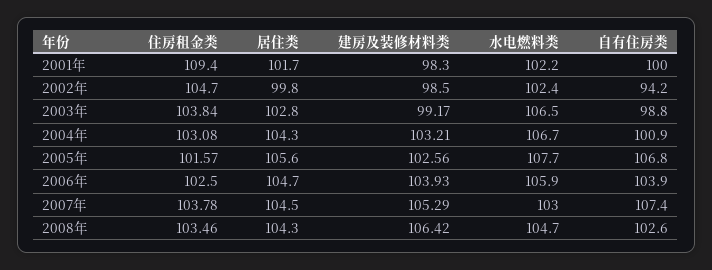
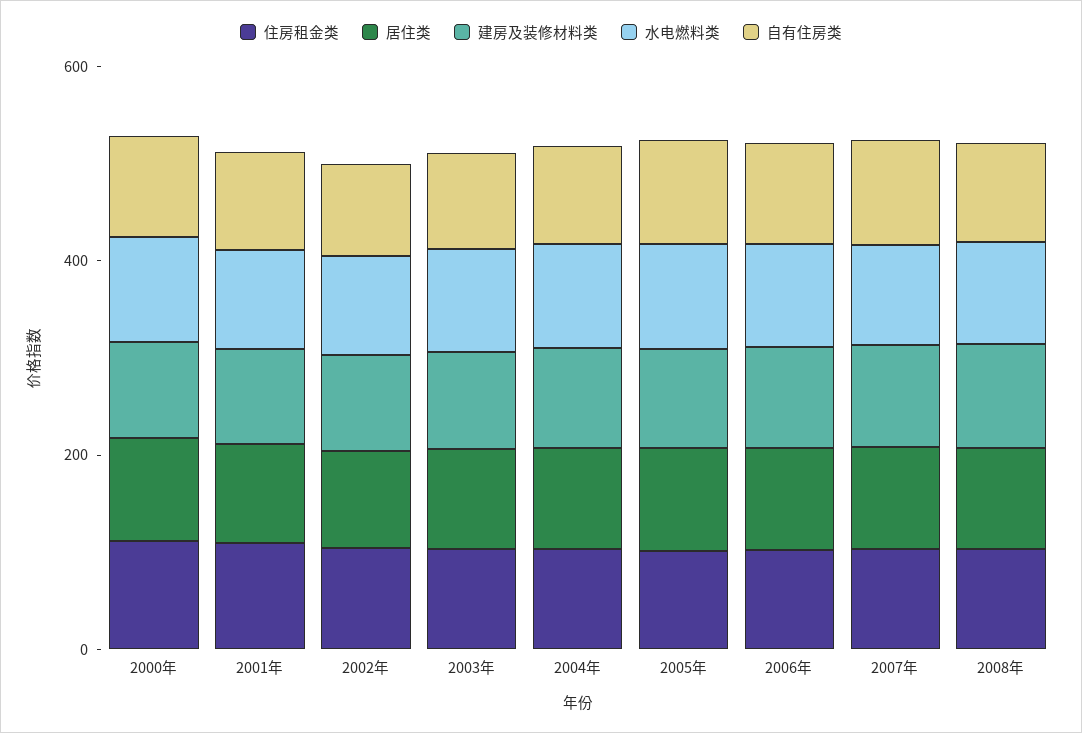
住房租金类, 2000年: none -> 100
居住类, 2000年: none -> 100
建房及装修材料类, 2000年: none -> 100
水电燃料类, 2000年: none -> 100
自有住房类, 2000年: none -> 100

